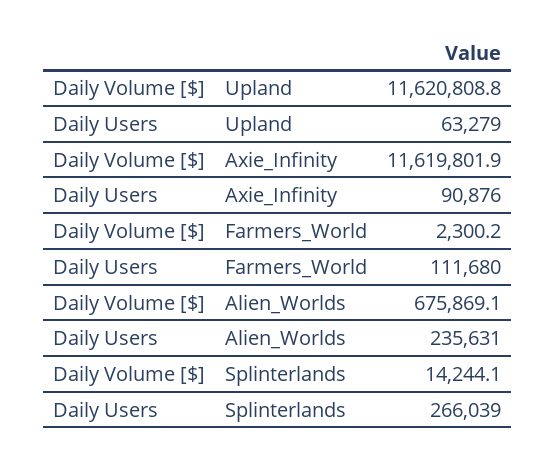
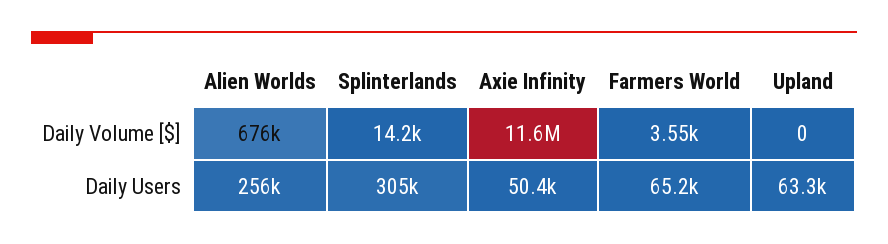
Daily Volume [$], Upland: 11620808.8 -> 0
Daily Users, Axie_Infinity: 90876 -> 50400
Daily Volume [$], Farmers_World: 2300.2 -> 3550
Daily Users, Farmers_World: 111680 -> 65200
Daily Users, Alien_Worlds: 235631 -> 256000
Daily Users, Splinterlands: 266039 -> 305000

